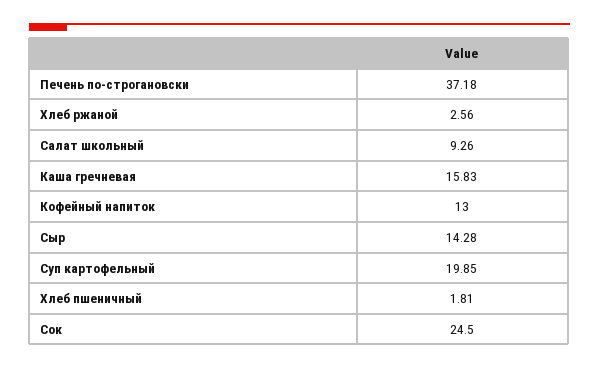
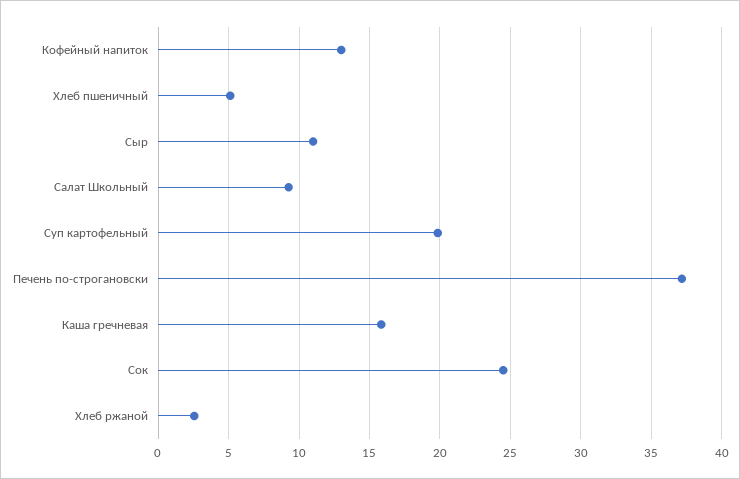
Сыр: 14.28 -> 11
Хлеб пшеничный: 1.81 -> 5

